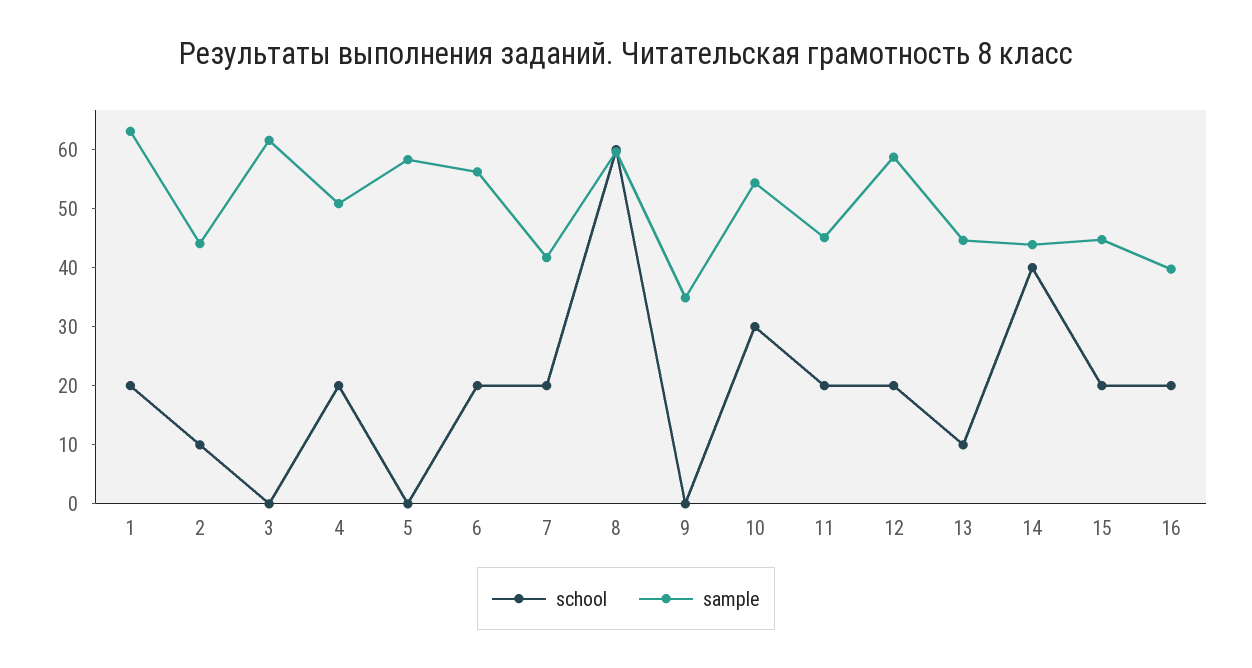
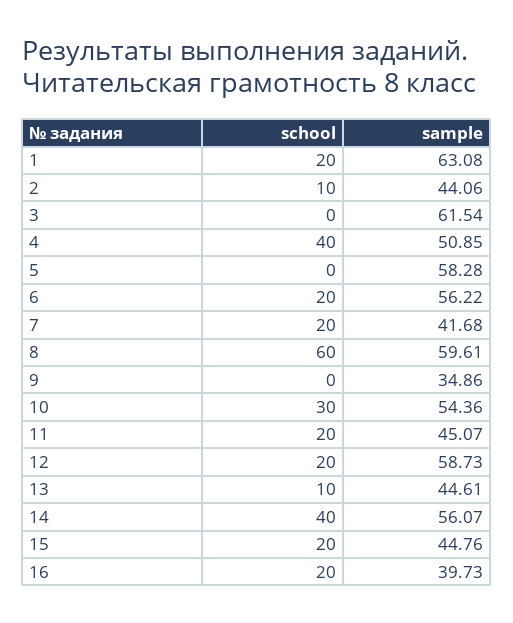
school, 4: 20 -> 40
sample, 14: 44 -> 56.07

